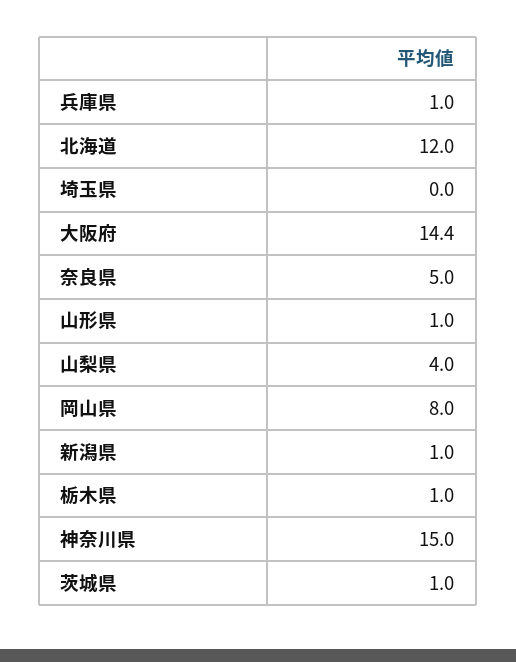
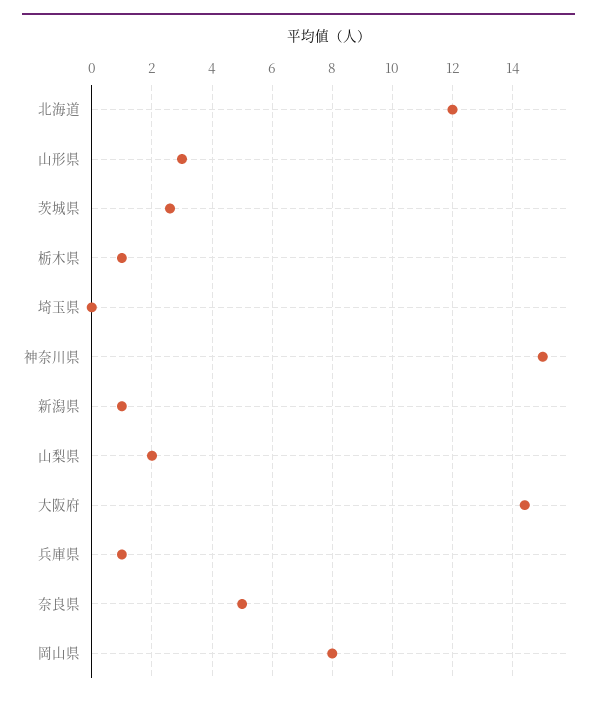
山形県: 1 -> 3
山梨県: 4 -> 2
茨城県: 1 -> 2.5

